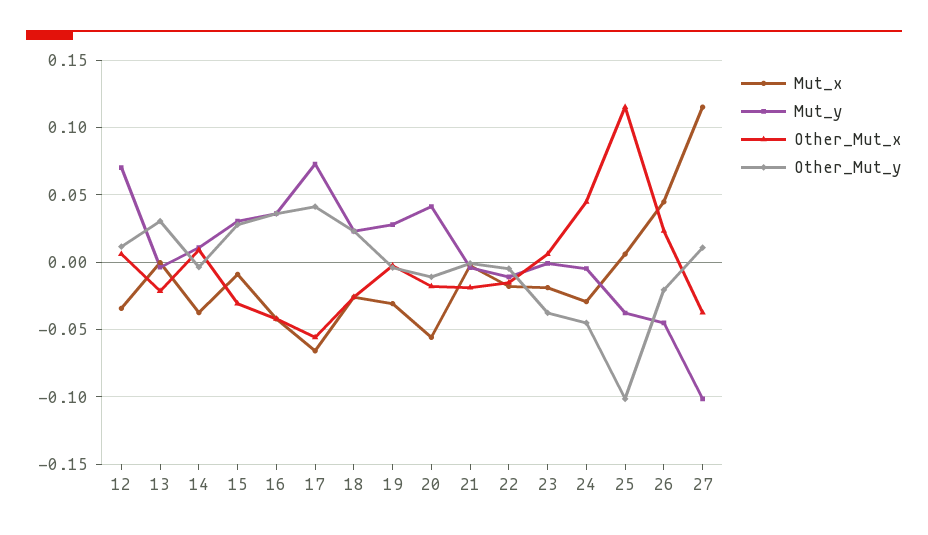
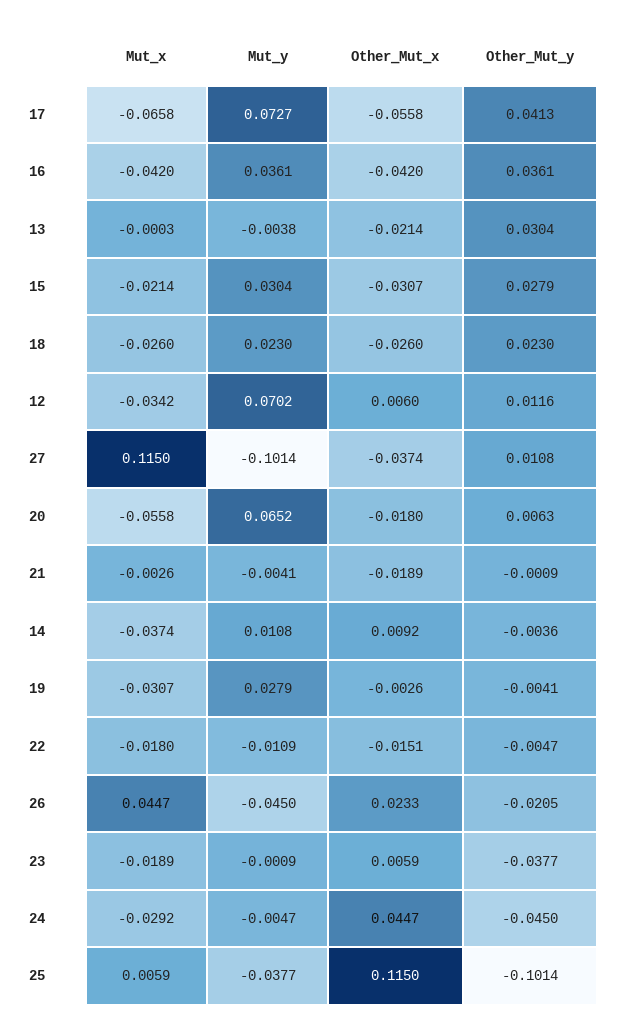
Mut_x, 15: -0.01 -> -0.0214
Mut_y, 20: 0.04 -> 0.0652
Other_Mut_y, 20: -0.01 -> 0.0063

